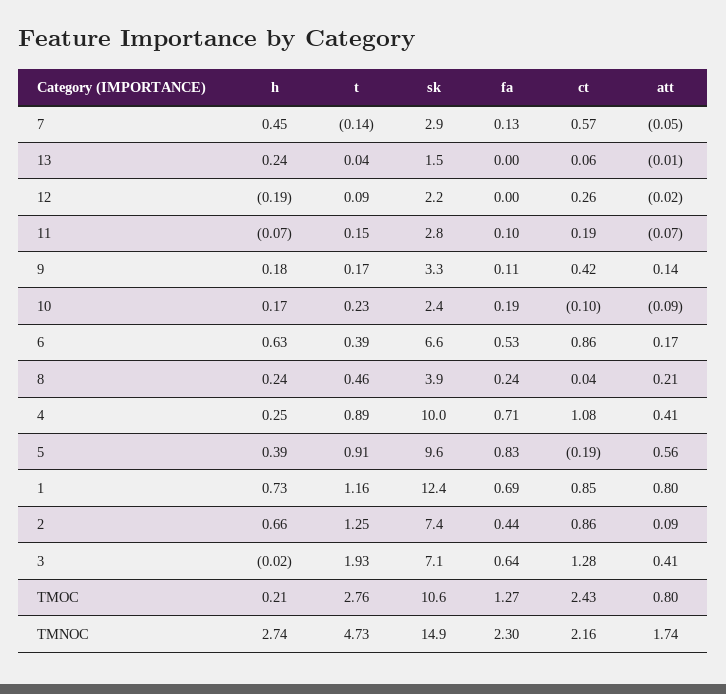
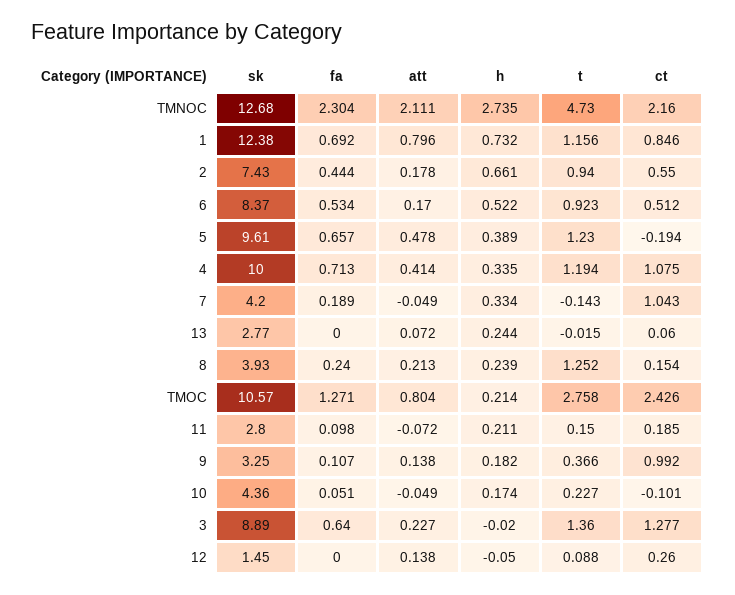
h, 7: 0.45 -> 0.334
sk, 7: 2.9 -> 4.2
fa, 7: 0.13 -> 0.189
ct, 7: 0.57 -> 1.043
t, 13: 0.04 -> -0.015
sk, 13: 1.5 -> 2.77
att, 13: -0.01 -> 0.072
h, 12: -0.19 -> -0.05
sk, 12: 2.2 -> 1.45
att, 12: -0.02 -> 0.138
h, 11: -0.07 -> 0.211
t, 9: 0.17 -> 0.366
ct, 9: 0.42 -> 0.992
sk, 10: 2.4 -> 4.36
fa, 10: 0.19 -> 0.051
att, 10: -0.09 -> -0.049
h, 6: 0.63 -> 0.522
t, 6: 0.39 -> 0.923
sk, 6: 6.6 -> 8.37
ct, 6: 0.86 -> 0.512
t, 8: 0.46 -> 1.252
ct, 8: 0.04 -> 0.154
h, 4: 0.25 -> 0.335
t, 4: 0.89 -> 1.194
t, 5: 0.91 -> 1.23
fa, 5: 0.83 -> 0.657
att, 5: 0.56 -> 0.478
t, 2: 1.25 -> 0.94
ct, 2: 0.86 -> 0.55
att, 2: 0.09 -> 0.178
t, 3: 1.93 -> 1.36
sk, 3: 7.1 -> 8.89
att, 3: 0.41 -> 0.227
sk, TMNOC: 14.9 -> 12.68
att, TMNOC: 1.74 -> 2.111

